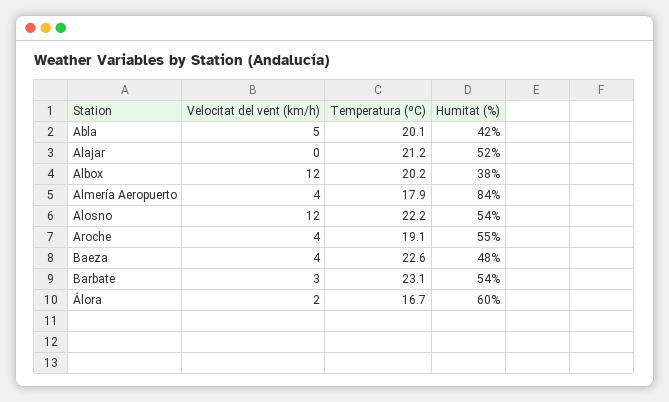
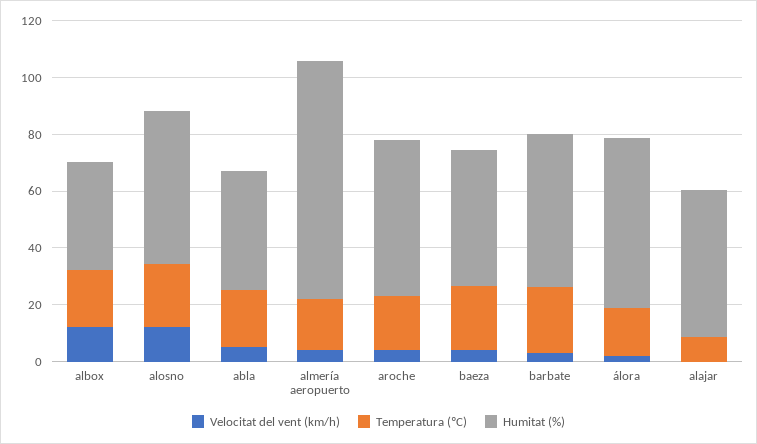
Temperatura (ºC), Alajar: 21.2 -> 10

